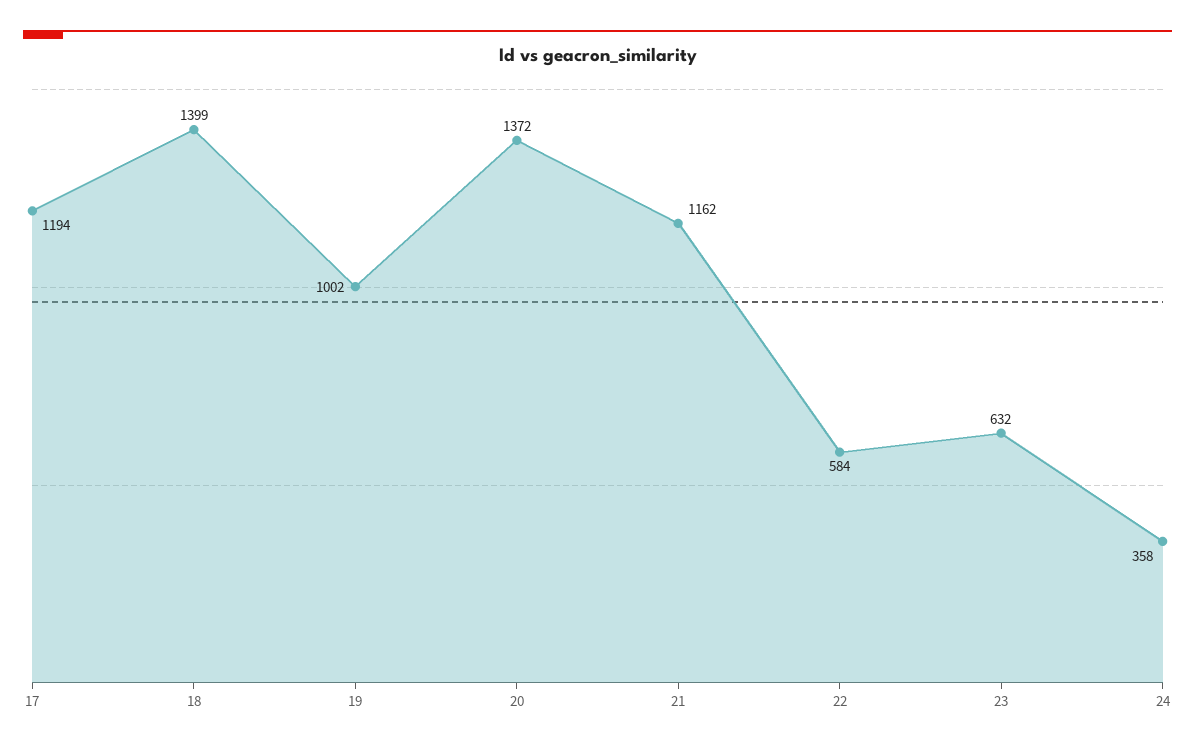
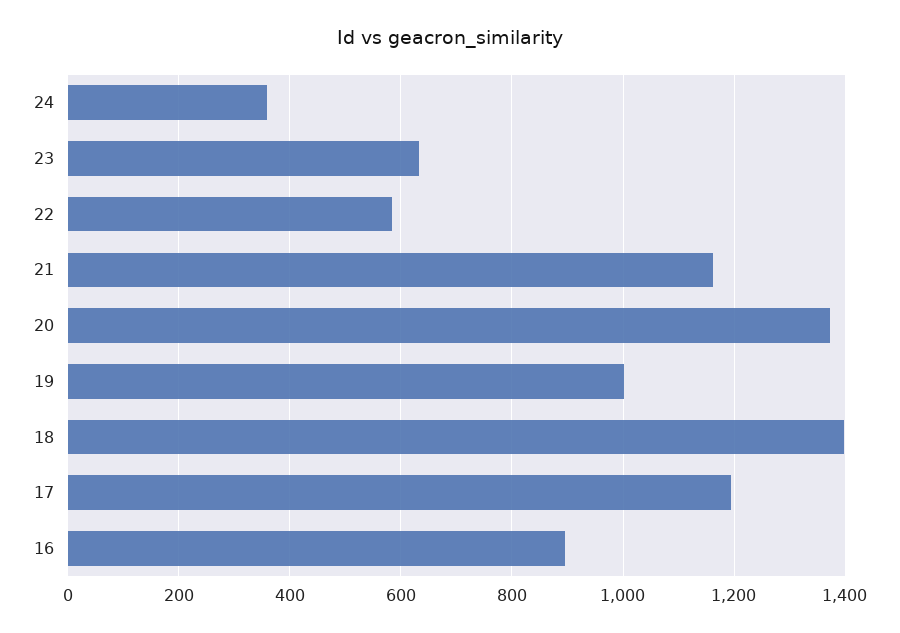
16: none -> 900

